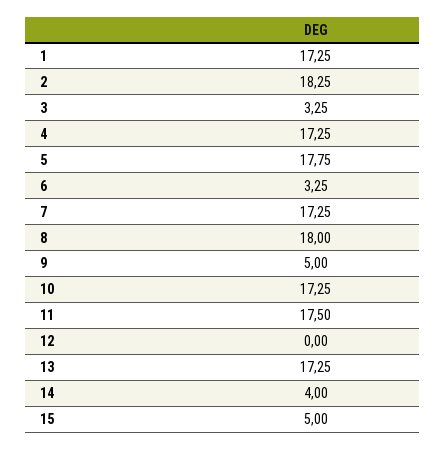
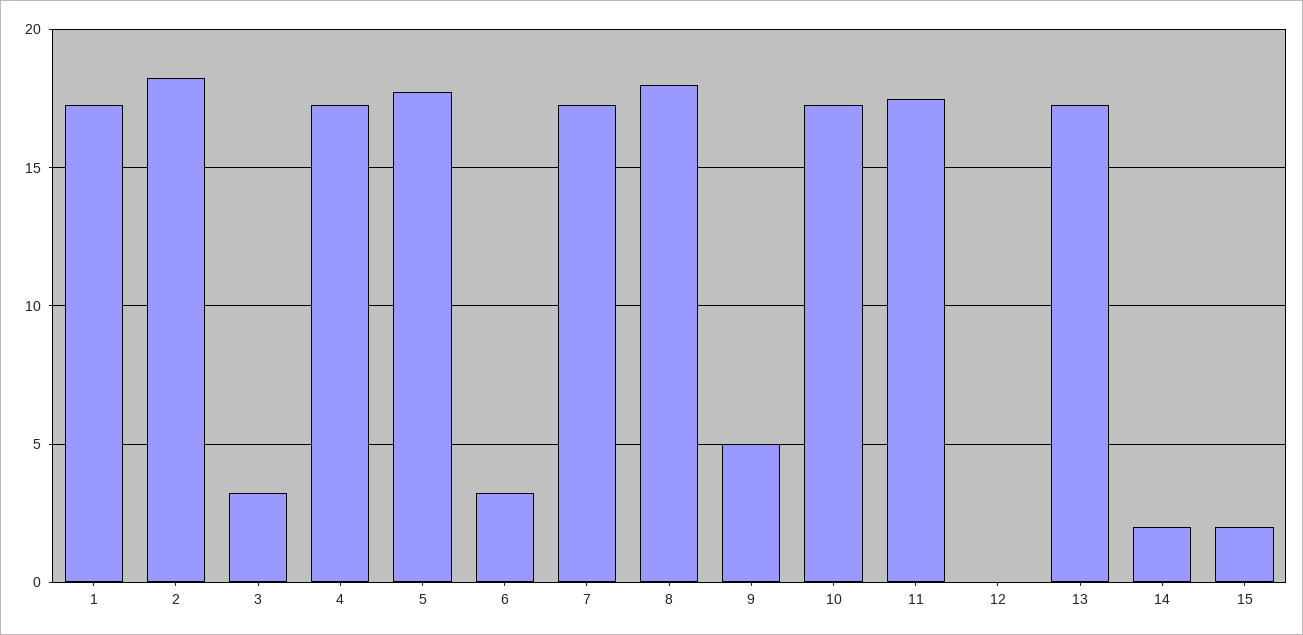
14: 4 -> 2
15: 5 -> 2

